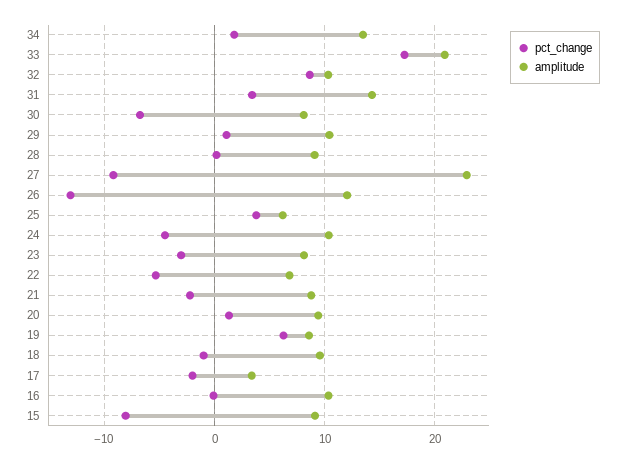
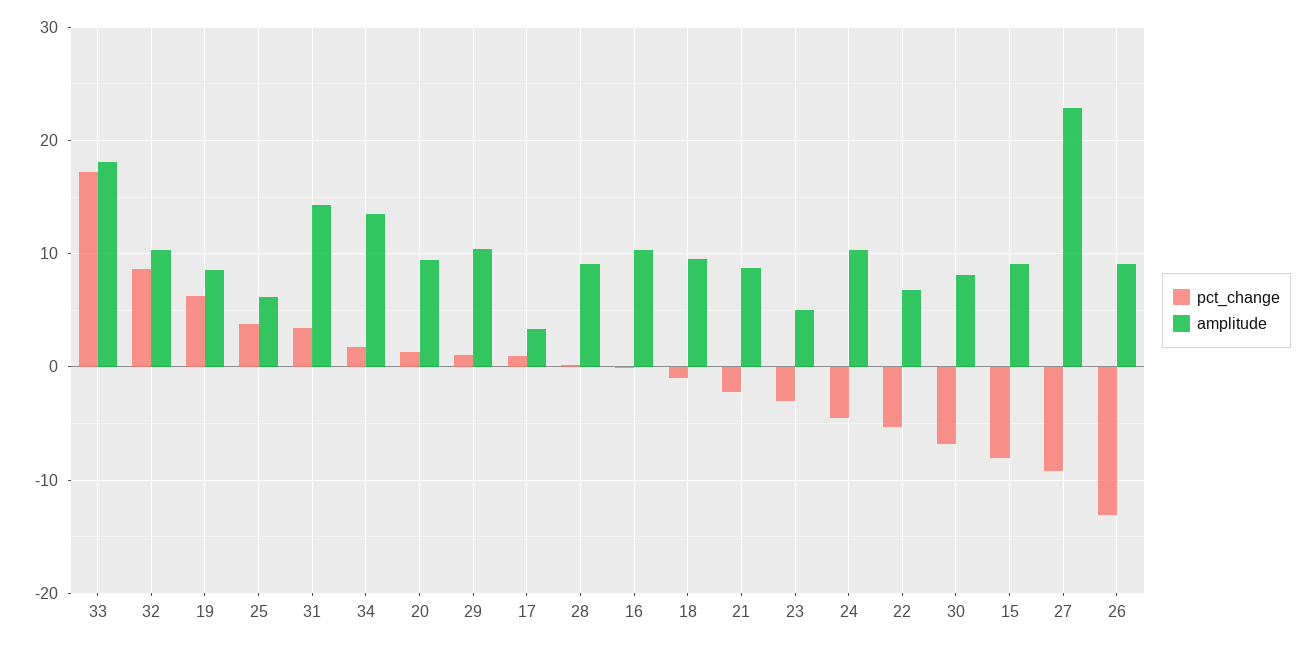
amplitude, 33: 21 -> 18
amplitude, 26: 12 -> 9
amplitude, 23: 8 -> 5
pct_change, 17: -2 -> 1

